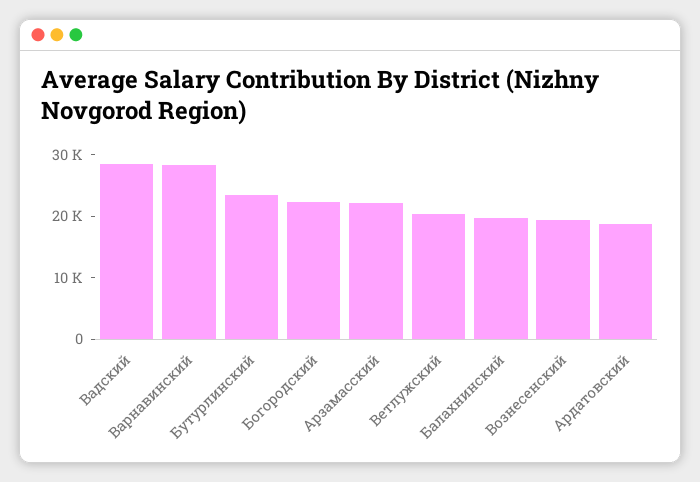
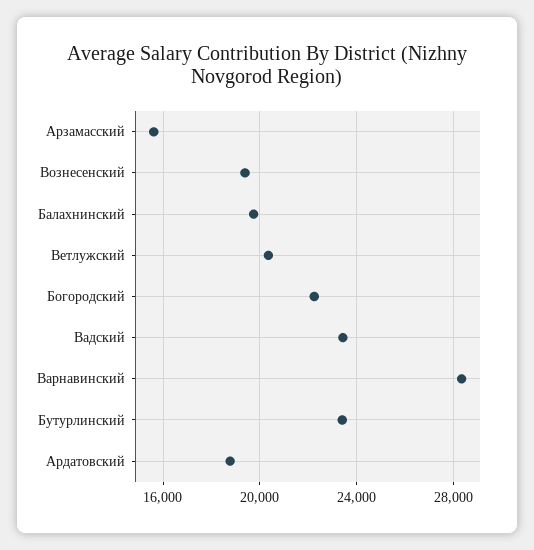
Вадский: 28000 -> 23500
Арзамасский: 22000 -> 15500

